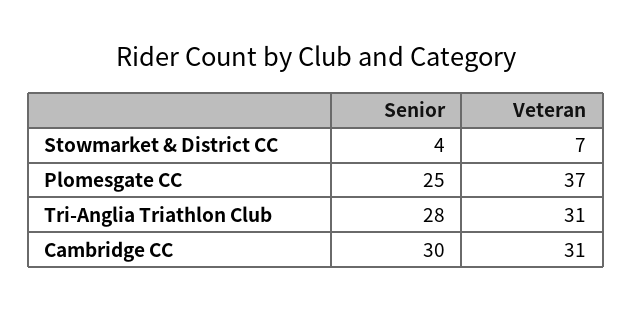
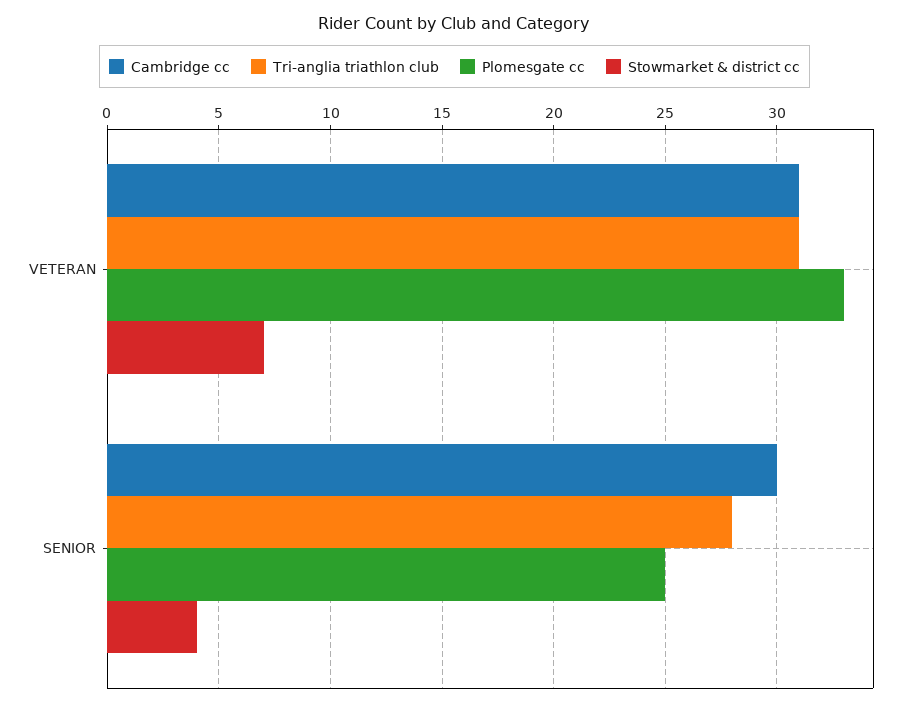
Plomesgate CC, Veteran: 37 -> 33

